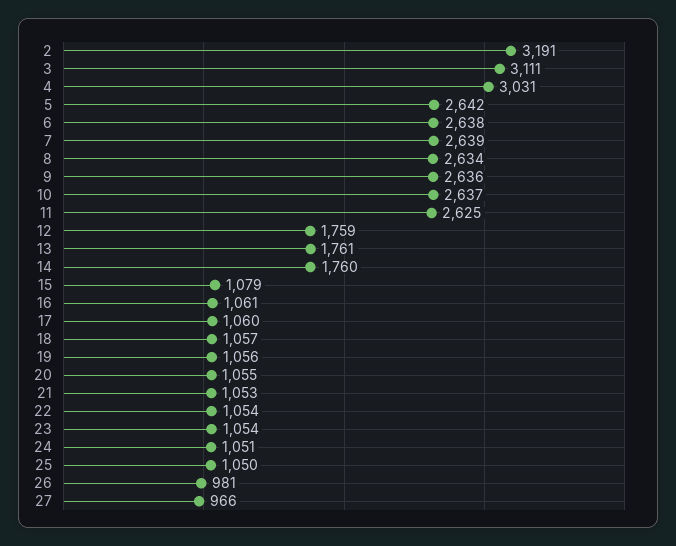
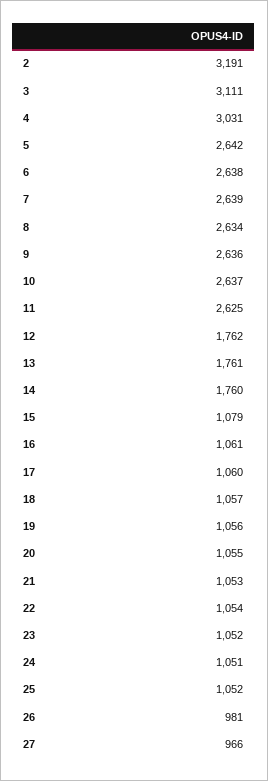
12: 1759 -> 1762
23: 1054 -> 1052
25: 1050 -> 1052

